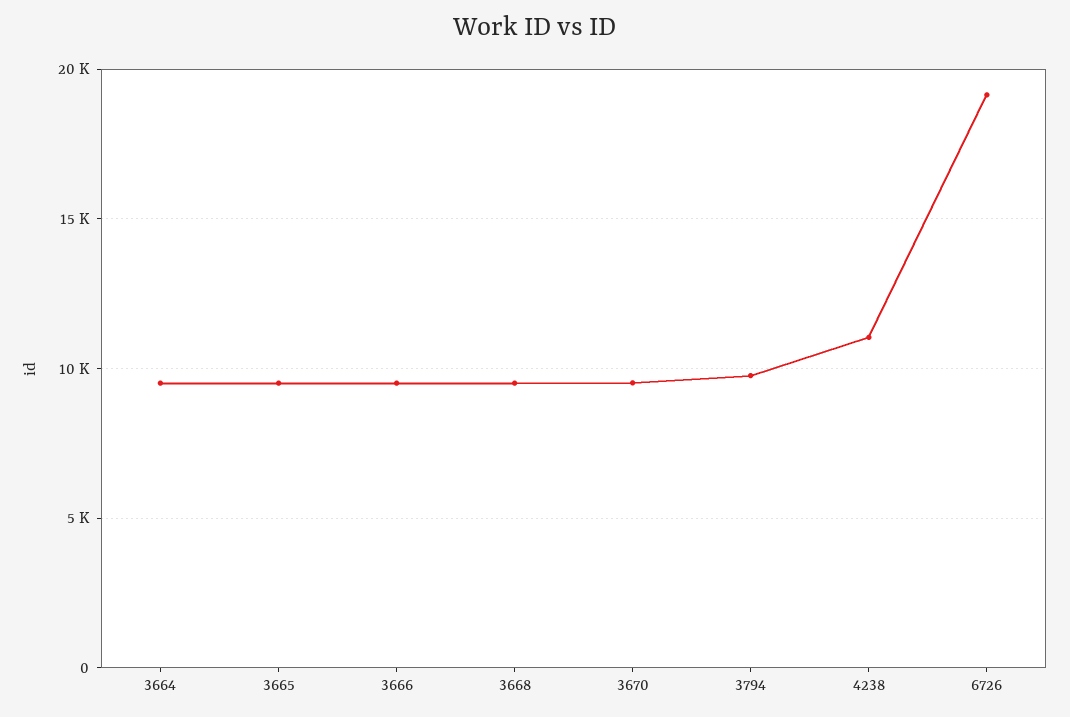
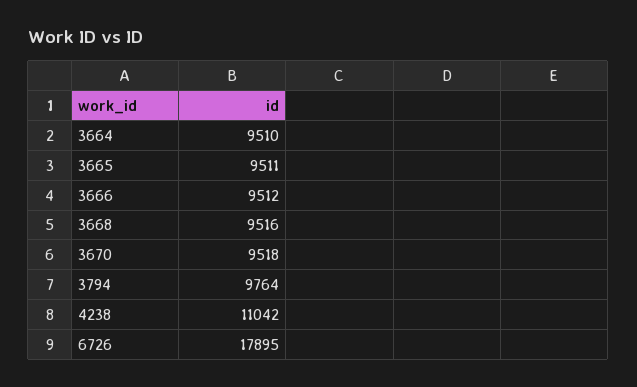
6726: 19000 -> 17895

